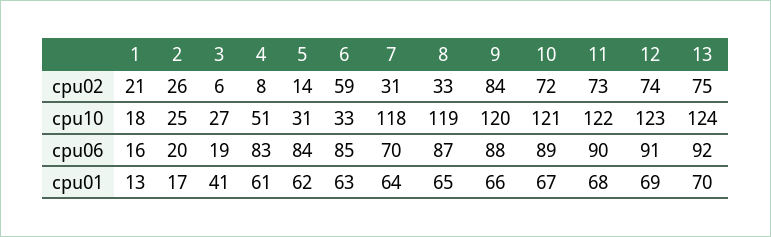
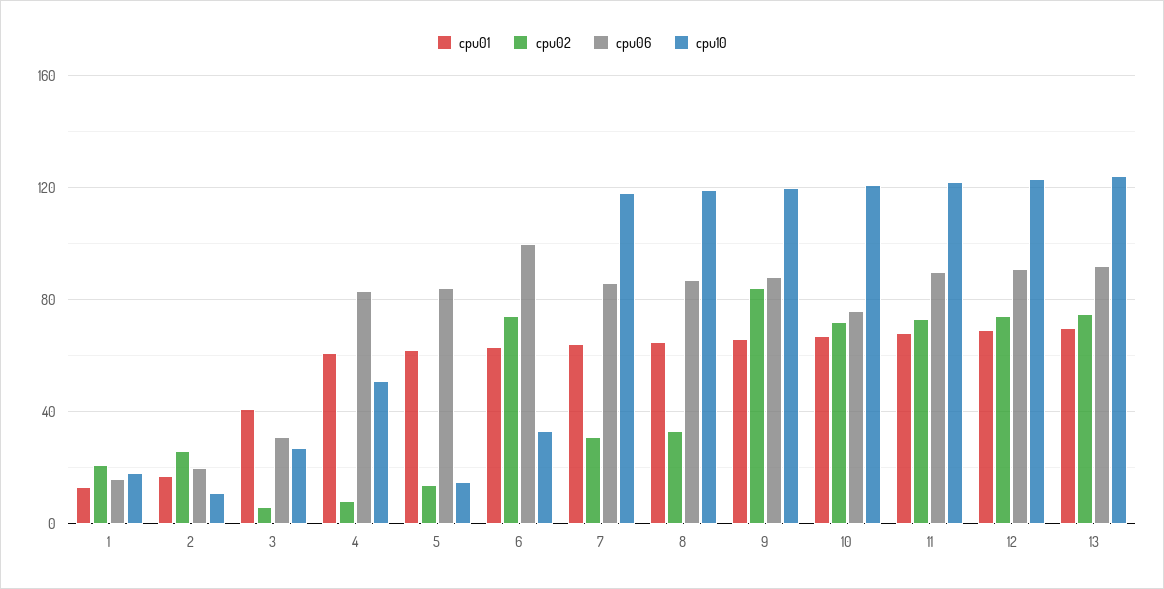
cpu02, 6: 59 -> 75
cpu10, 2: 25 -> 10
cpu10, 5: 31 -> 15
cpu06, 3: 19 -> 30
cpu06, 6: 85 -> 100
cpu06, 7: 70 -> 85
cpu06, 10: 89 -> 75

